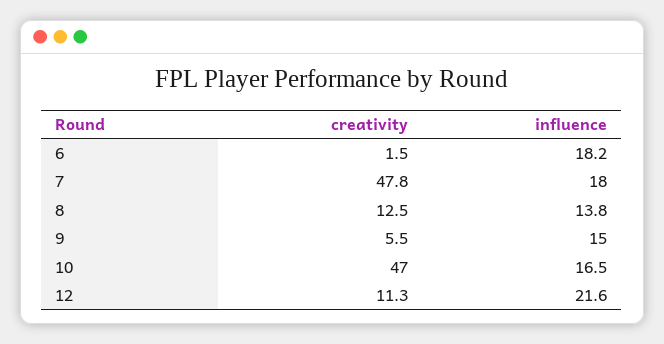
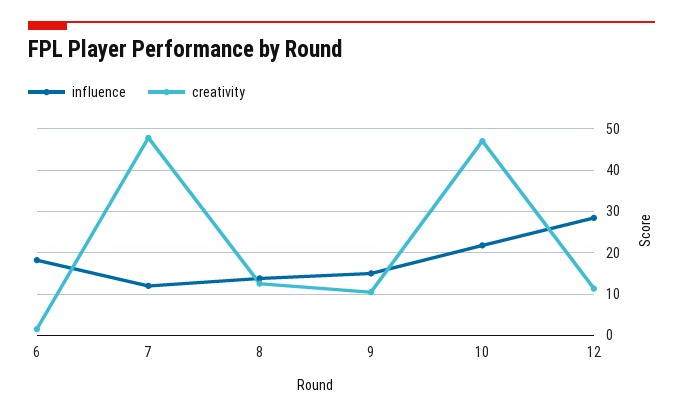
influence, 7: 18 -> 12
creativity, 9: 5.5 -> 10
influence, 10: 16.5 -> 22
influence, 12: 21.6 -> 28

